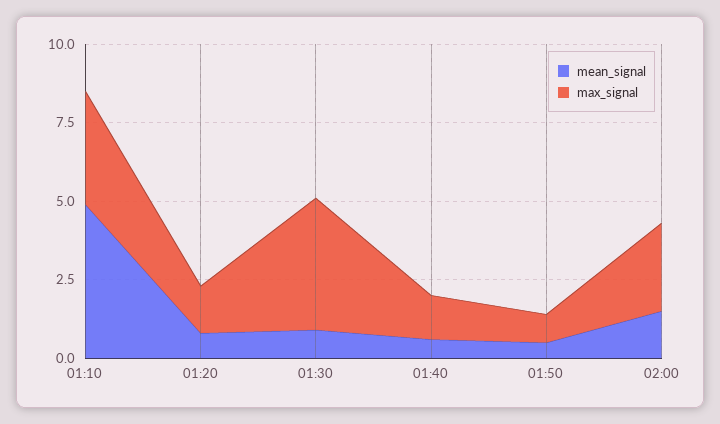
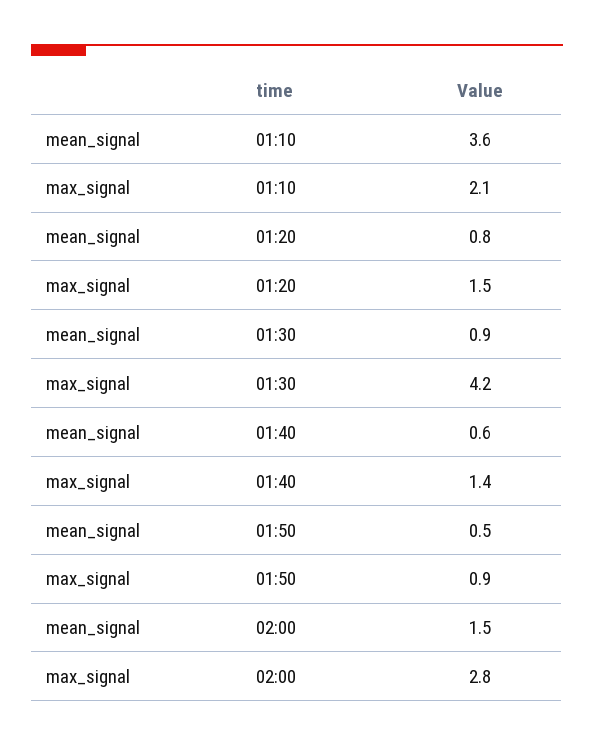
mean_signal, 01:10: 5 -> 3.6
max_signal, 01:10: 3.5 -> 2.1

